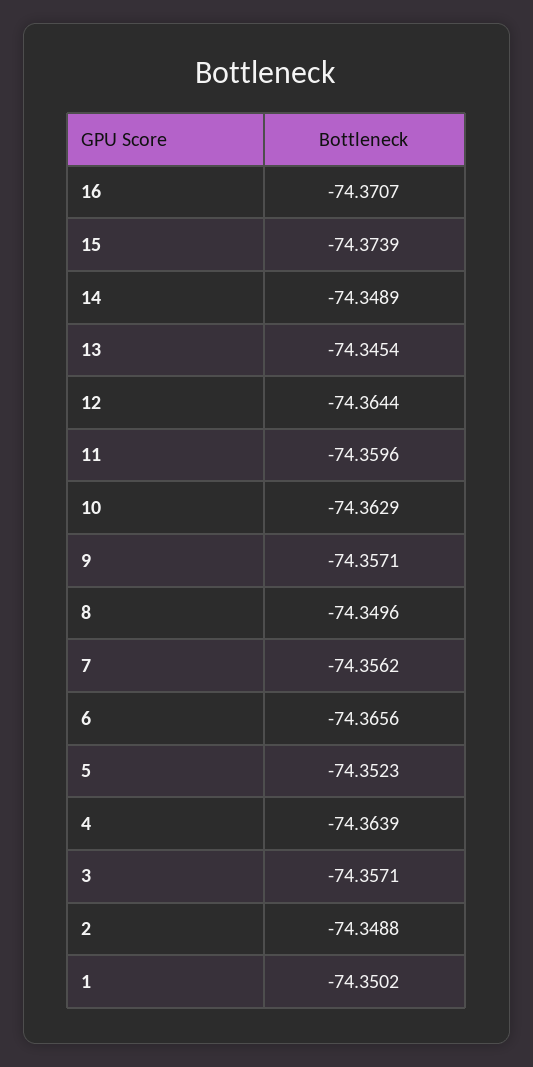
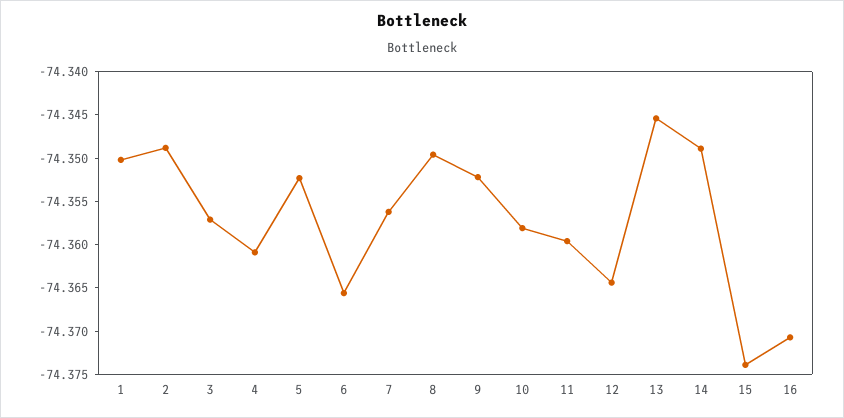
10: -74.3629 -> -74.358
9: -74.3571 -> -74.352
4: -74.3639 -> -74.361

